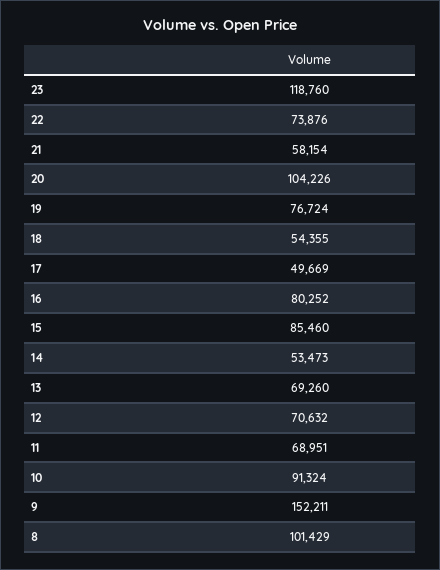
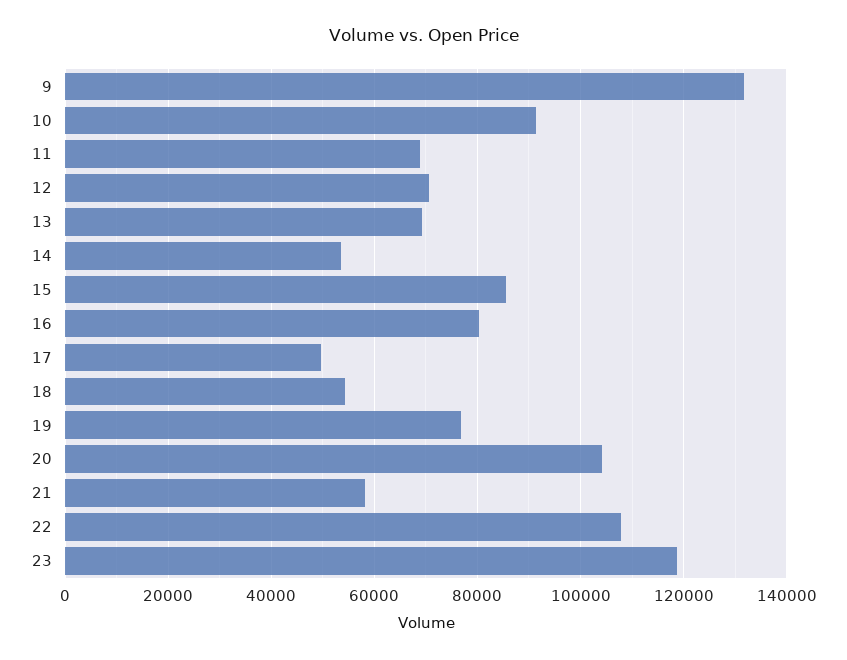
22: 73876 -> 108000
9: 152211 -> 132000
8: 101429 -> none

